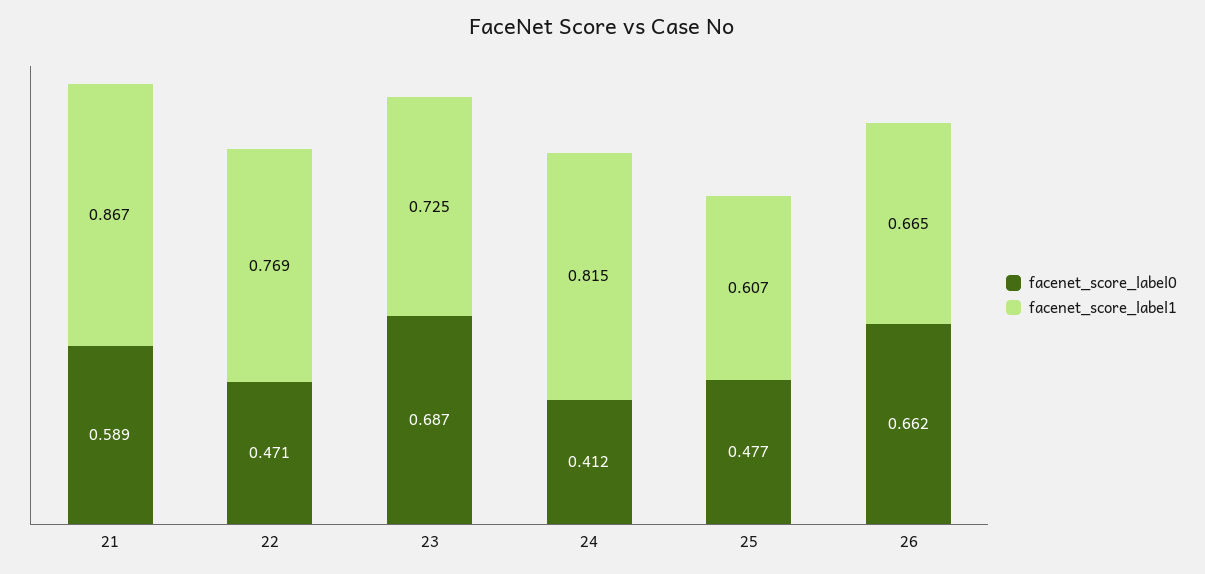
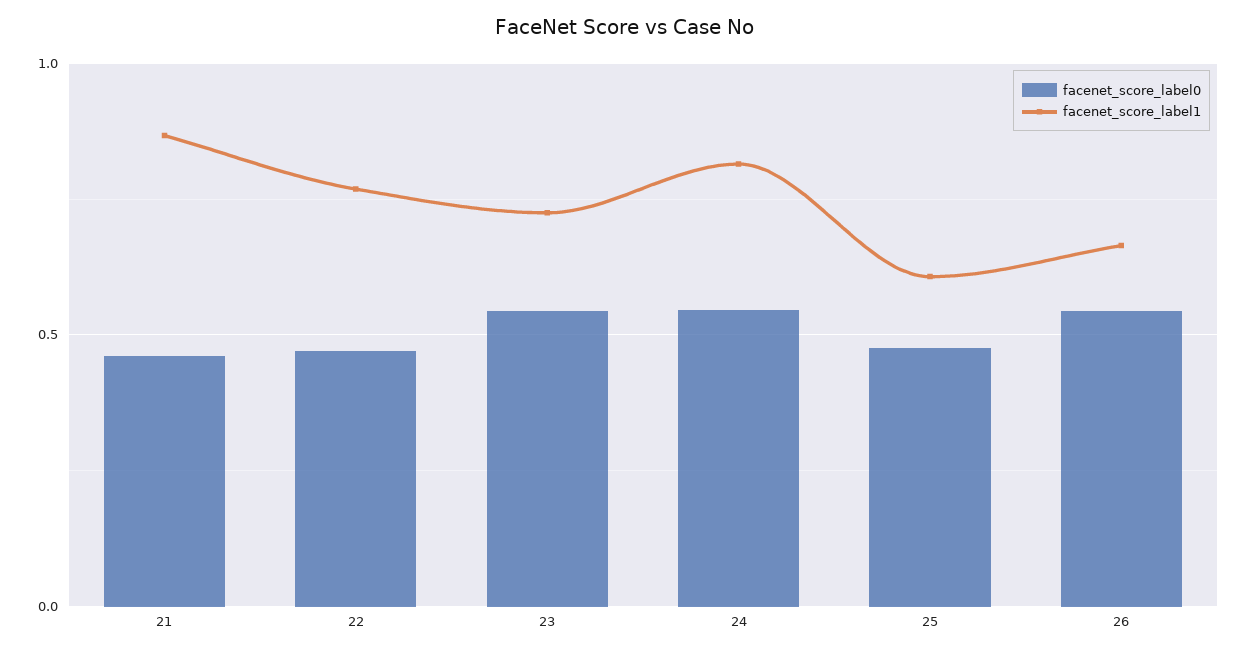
facenet_score_label0, 21: 0.589 -> 0.45
facenet_score_label0, 23: 0.687 -> 0.55
facenet_score_label0, 24: 0.412 -> 0.55
facenet_score_label0, 26: 0.662 -> 0.55

